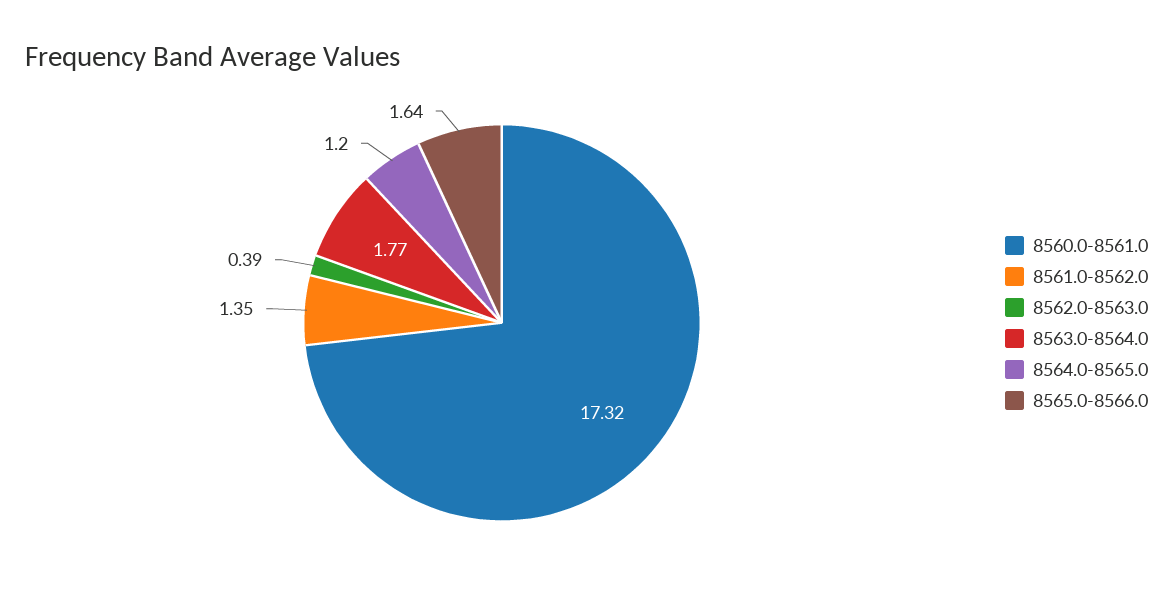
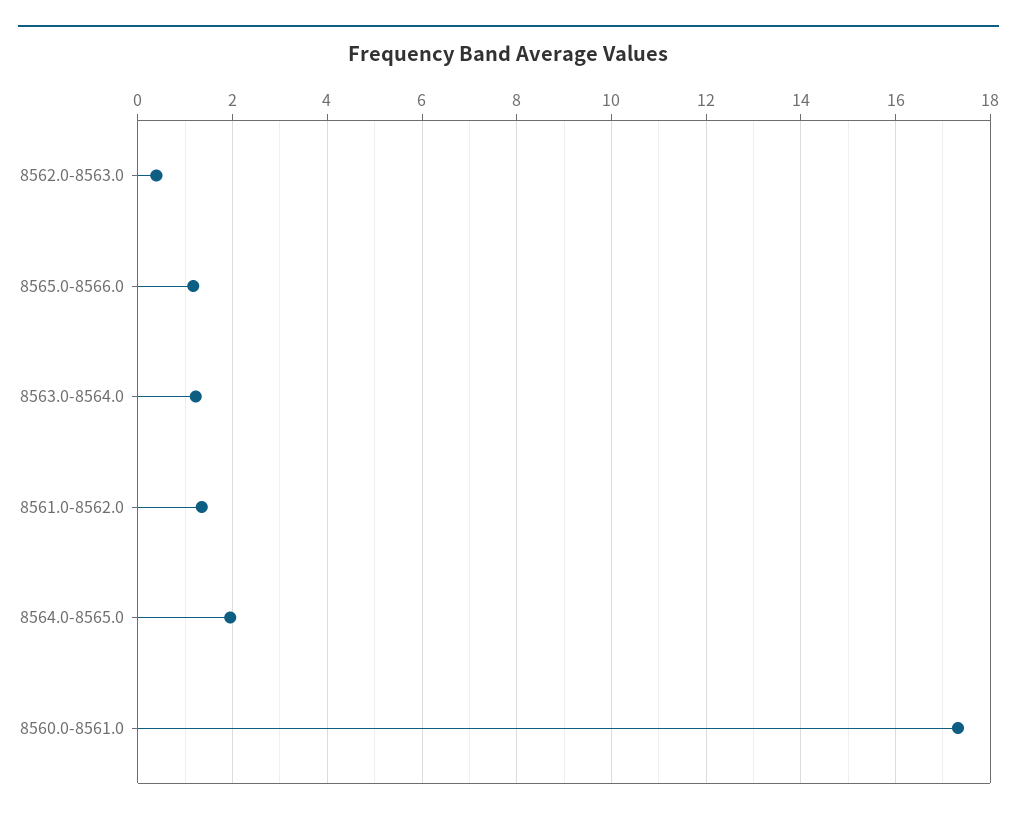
8563.0-8564.0: 1.77 -> 1.2
8564.0-8565.0: 1.2 -> 2
8565.0-8566.0: 1.64 -> 1.2

